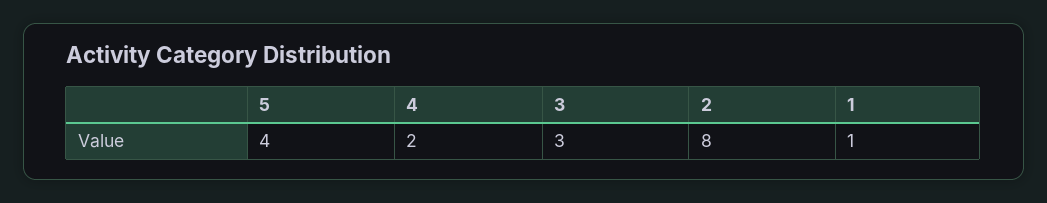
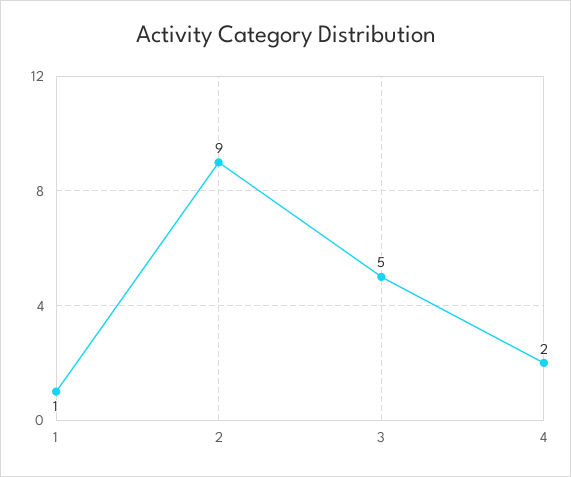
5: 4 -> none
3: 3 -> 5
2: 8 -> 9

